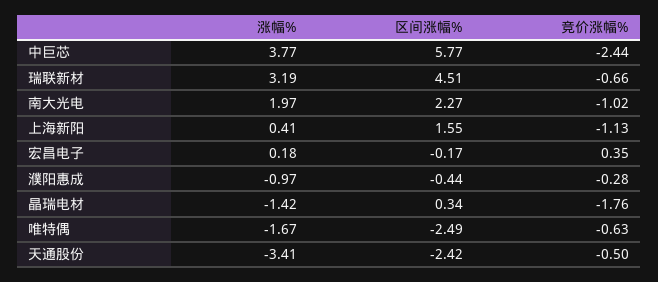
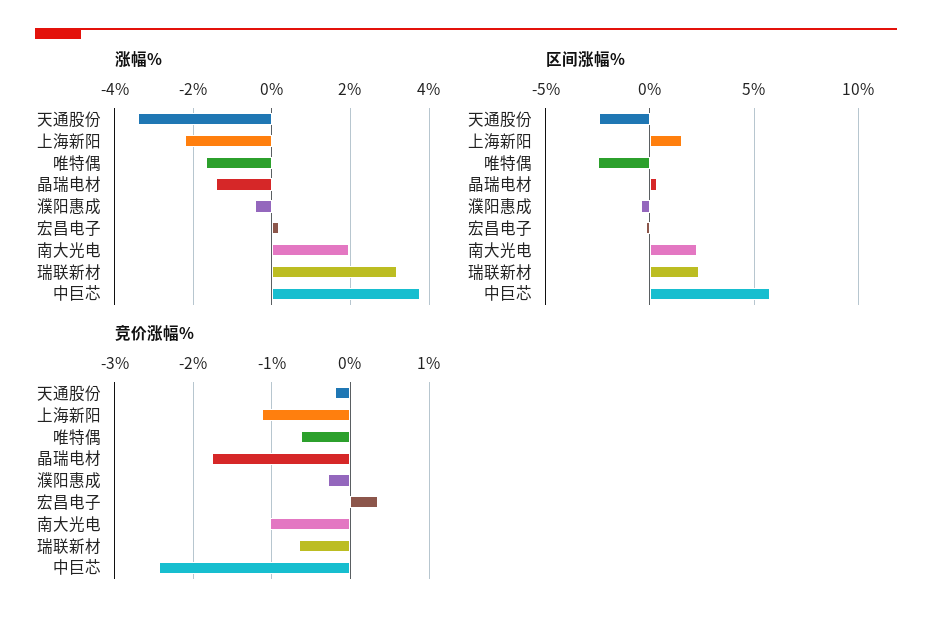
区间涨幅%, 瑞联新材: 4.51 -> 2.5
涨幅%, 上海新阳: 0.41 -> -2.2
涨幅%, 濮阳惠成: -0.97 -> -0.4
竞价涨幅%, 天通股份: -0.5 -> -0.2

